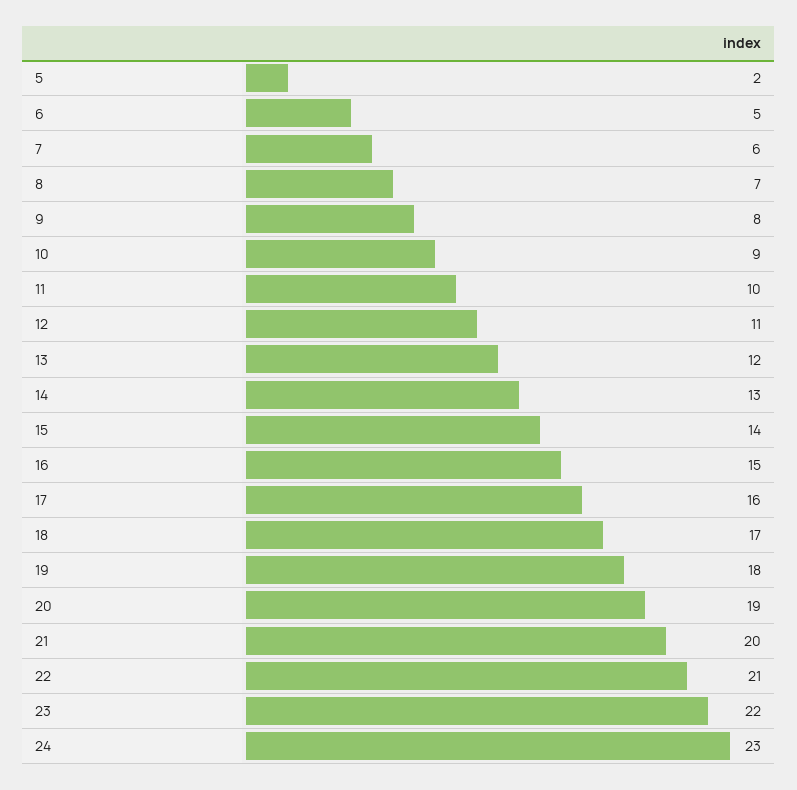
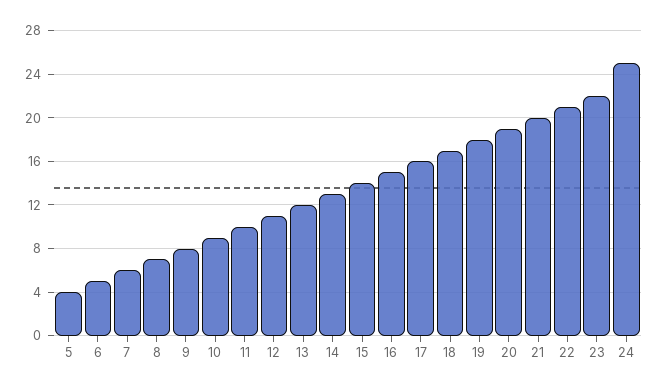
5: 2 -> 4
24: 23 -> 25

